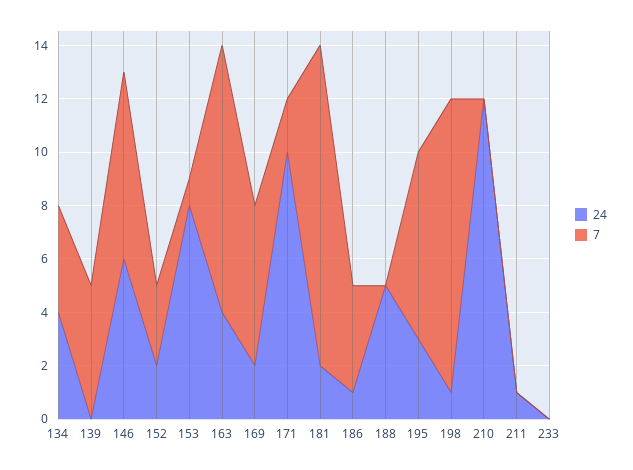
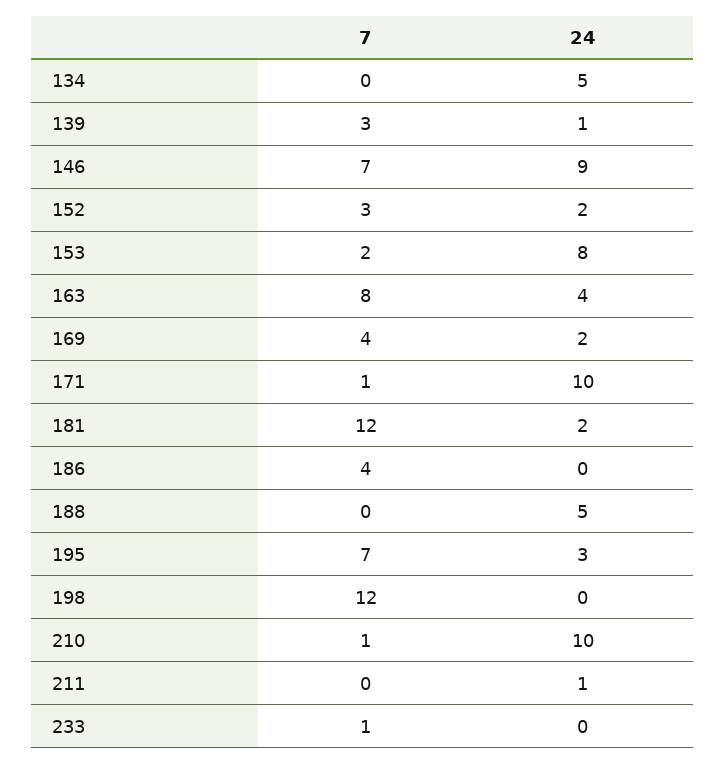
24, 134: 4 -> 5
7, 134: 4 -> 0
24, 139: 0 -> 1
7, 139: 5 -> 3
24, 146: 6 -> 9
7, 153: 1 -> 2
7, 163: 10 -> 8
7, 169: 6 -> 4
7, 171: 2 -> 1
24, 186: 1 -> 0
24, 198: 1 -> 0
7, 198: 11 -> 12
24, 210: 12 -> 10
7, 210: 0 -> 1
7, 233: 0 -> 1

